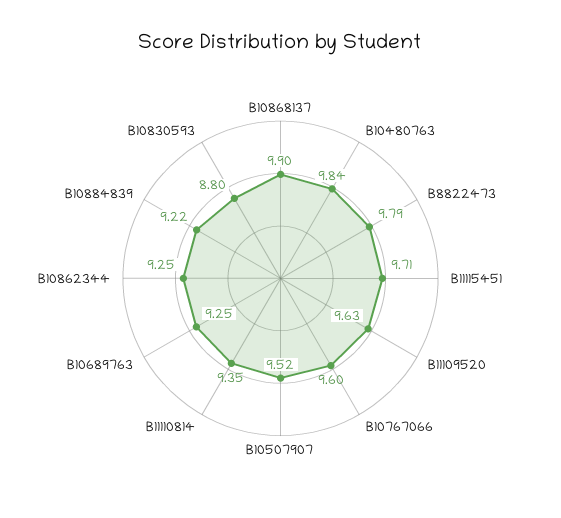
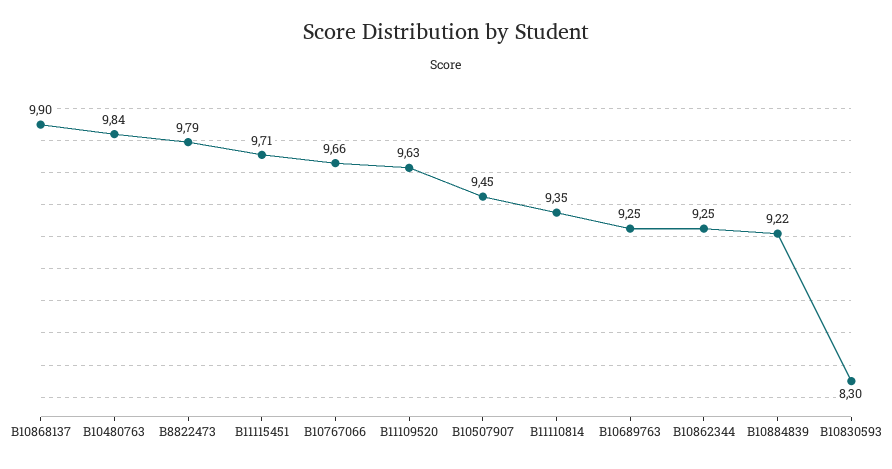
B10767066: 9.6 -> 9.66
B10507907: 9.52 -> 9.45
B10830593: 8.8 -> 8.3

